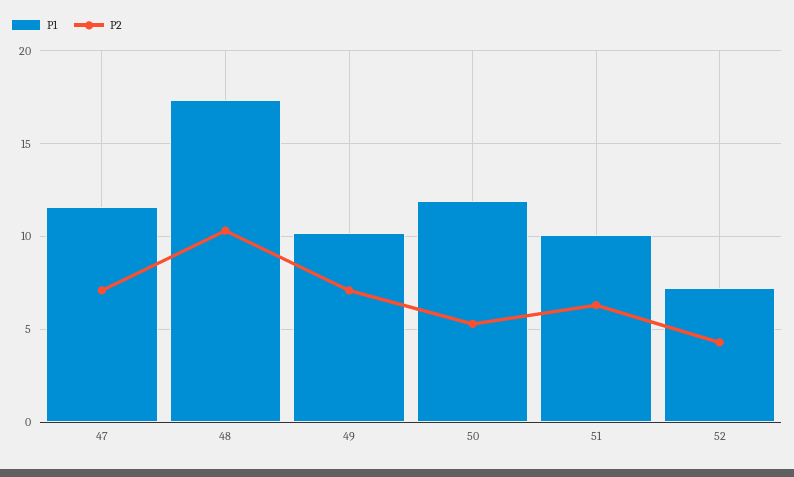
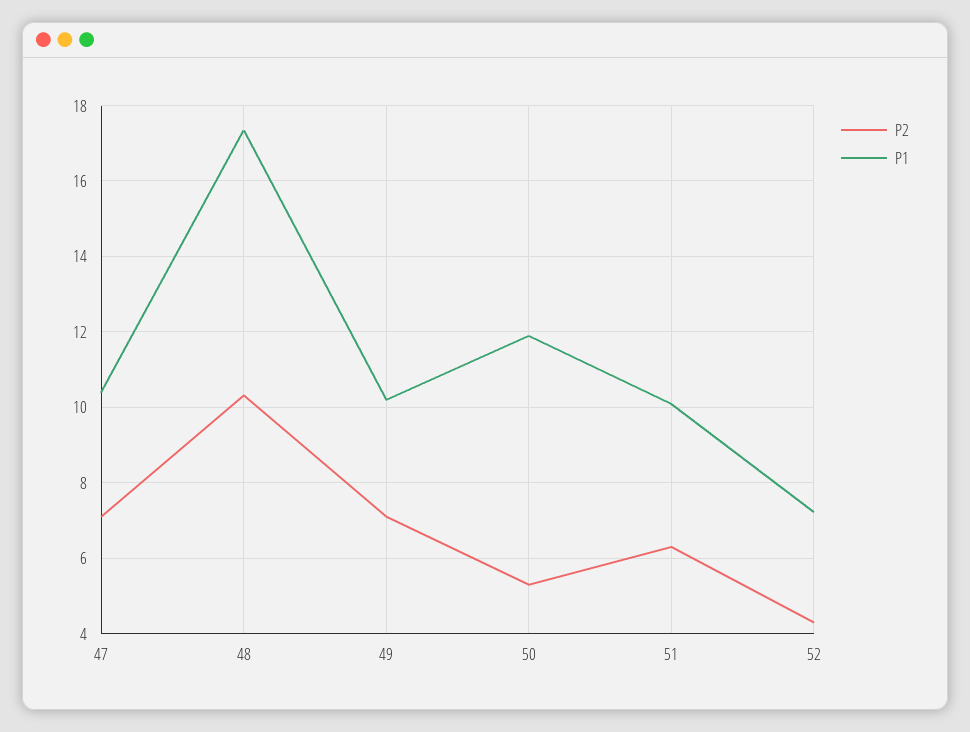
P1, 47: 11.5 -> 10.4

